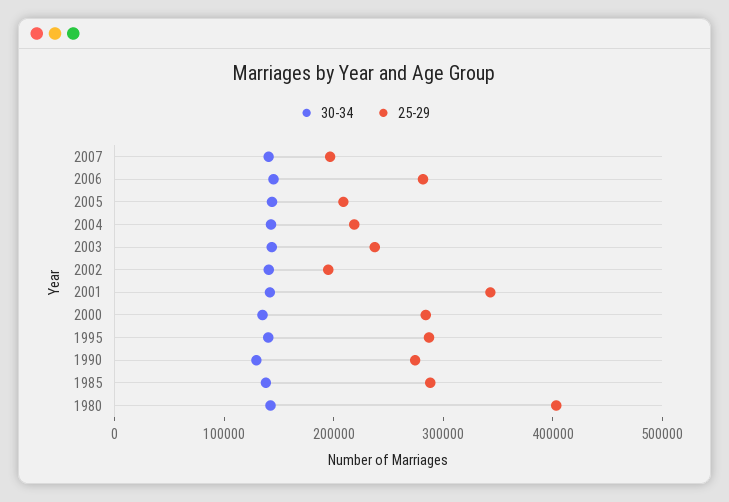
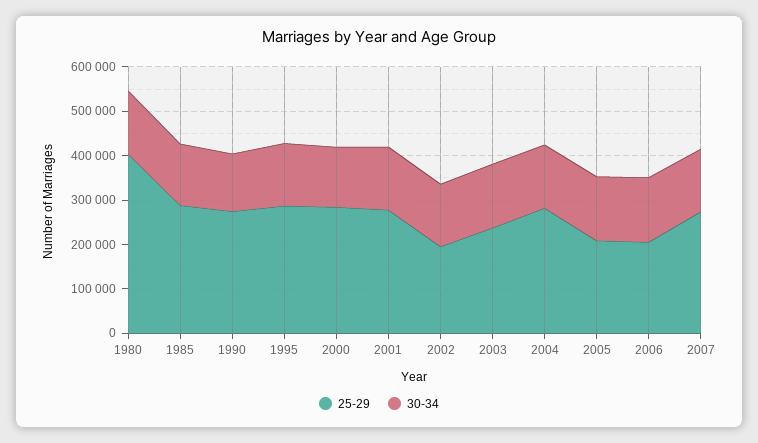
25-29, 2007: 200000 -> 280000
25-29, 2006: 280000 -> 200000
25-29, 2004: 220000 -> 280000
25-29, 2001: 340000 -> 280000

